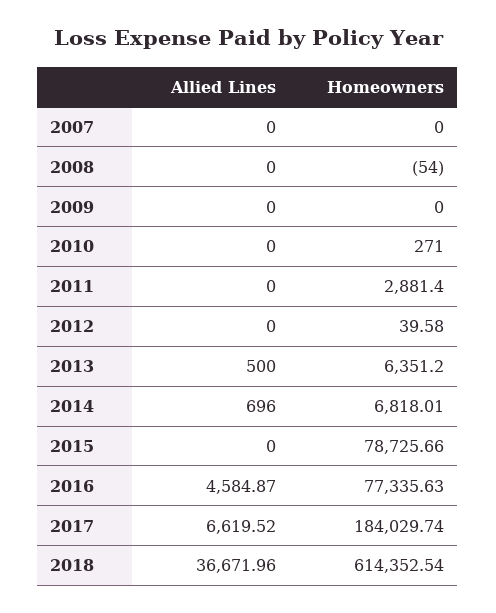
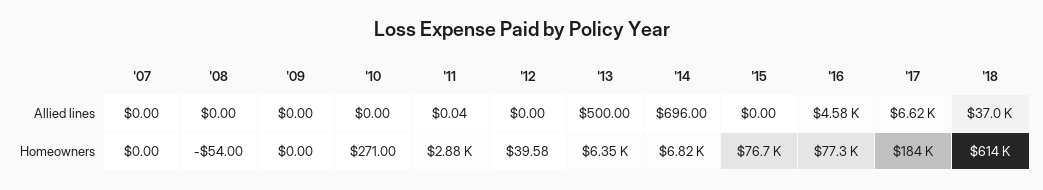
Allied Lines, 2011: 0 -> 0.04
Homeowners, 2015: 78725.66 -> 76700
Allied Lines, 2018: 36671.96 -> 37000

